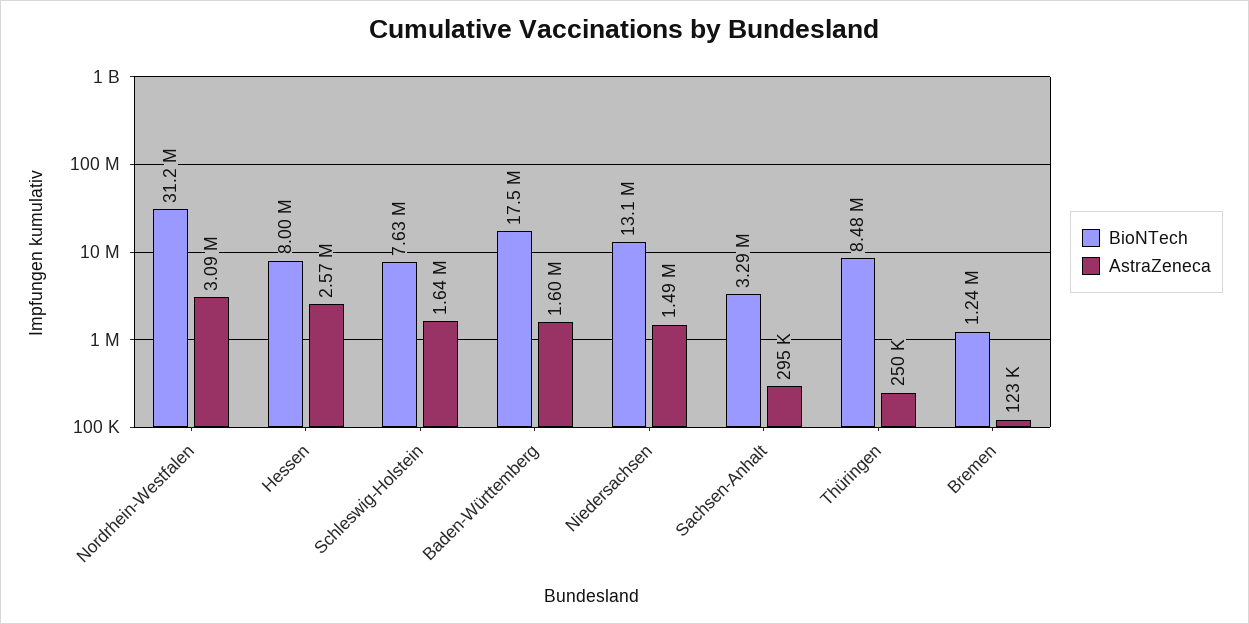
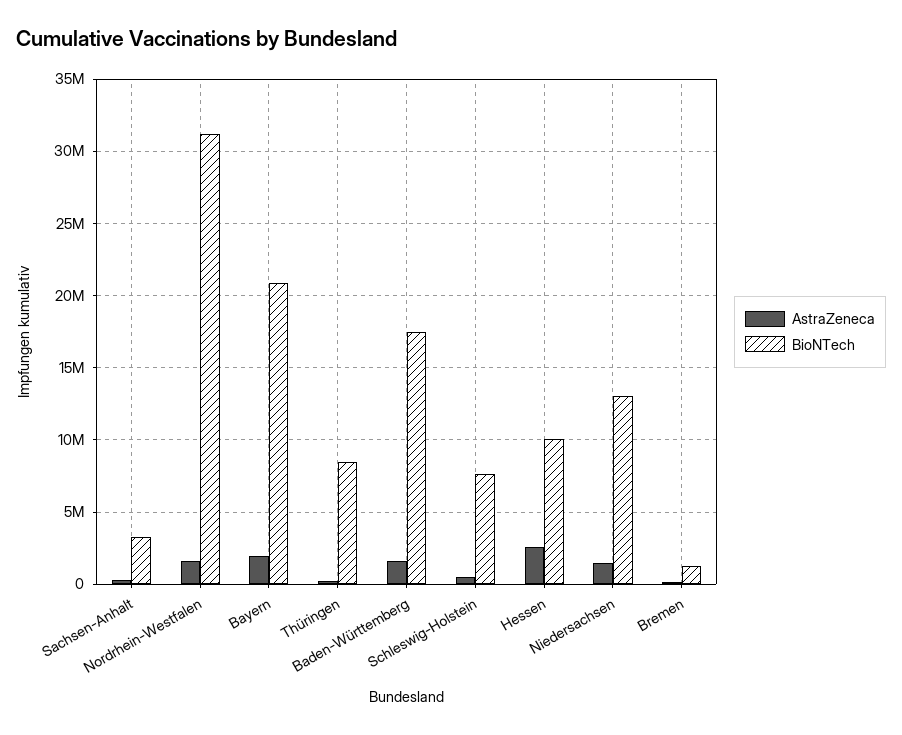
AstraZeneca, Nordrhein-Westfalen: 3090000 -> 1500000
BioNTech, Hessen: 8000000 -> 10000000
AstraZeneca, Schleswig-Holstein: 1640000 -> 500000
AstraZeneca, Bayern: none -> 2000000
BioNTech, Bayern: none -> 21000000

